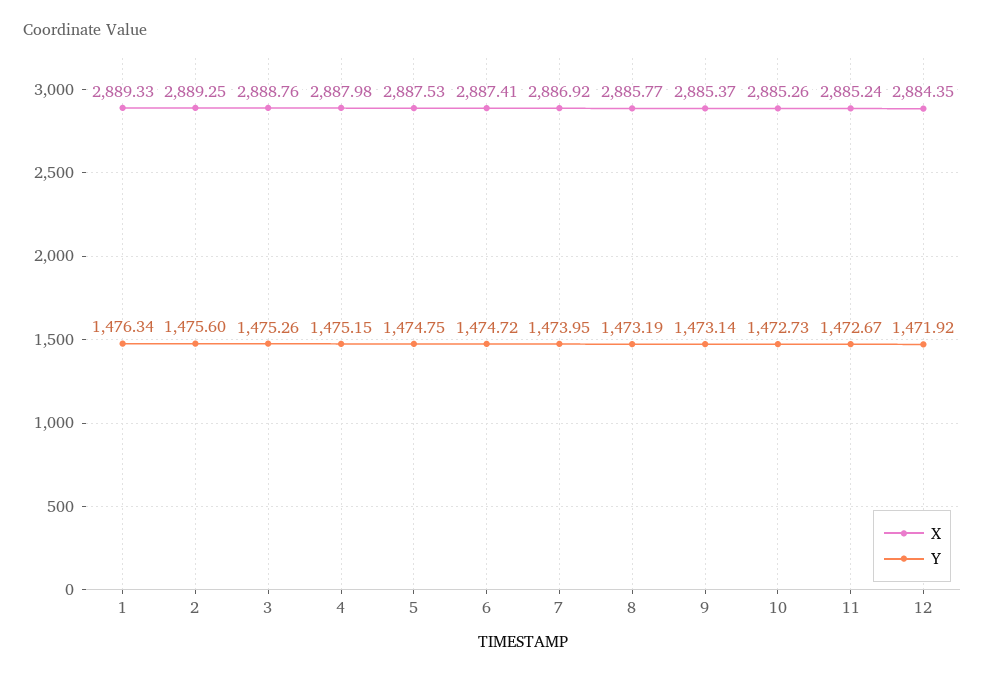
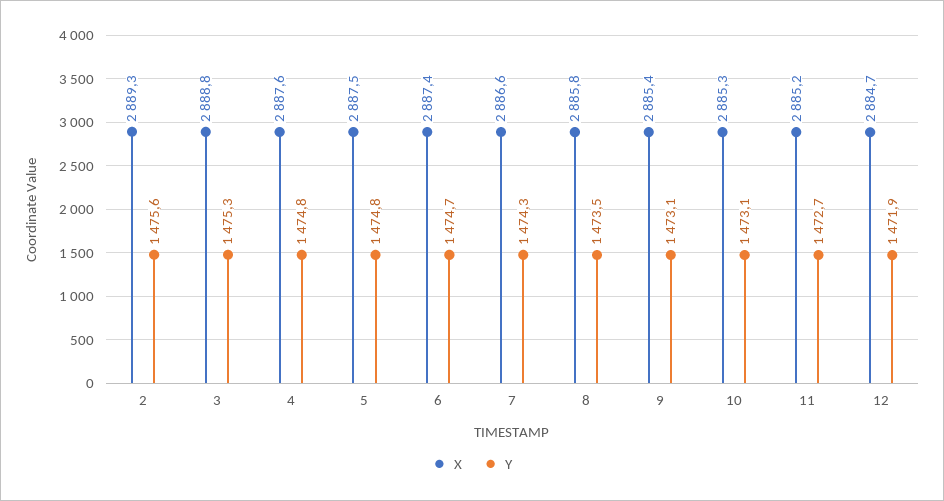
X, 1: 2889.33 -> none
Y, 1: 1476.34 -> none
X, 4: 2887.98 -> 2887.6
Y, 4: 1475.15 -> 1474.8
X, 7: 2886.92 -> 2886.6
Y, 7: 1473.95 -> 1474.3
Y, 8: 1473.19 -> 1473.5
Y, 10: 1472.73 -> 1473.1
X, 12: 2884.35 -> 2884.7

